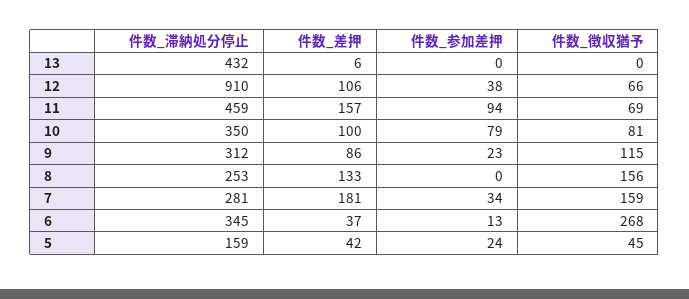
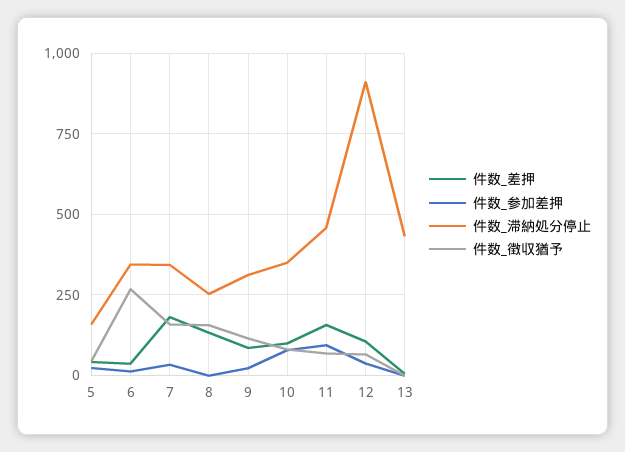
件数_滞納処分停止, 7: 281 -> 350

